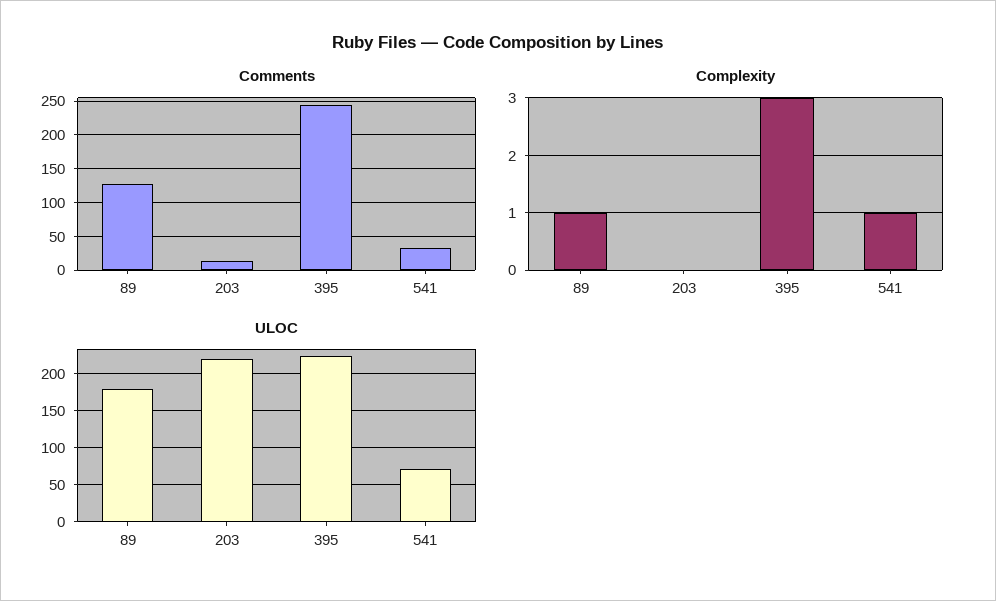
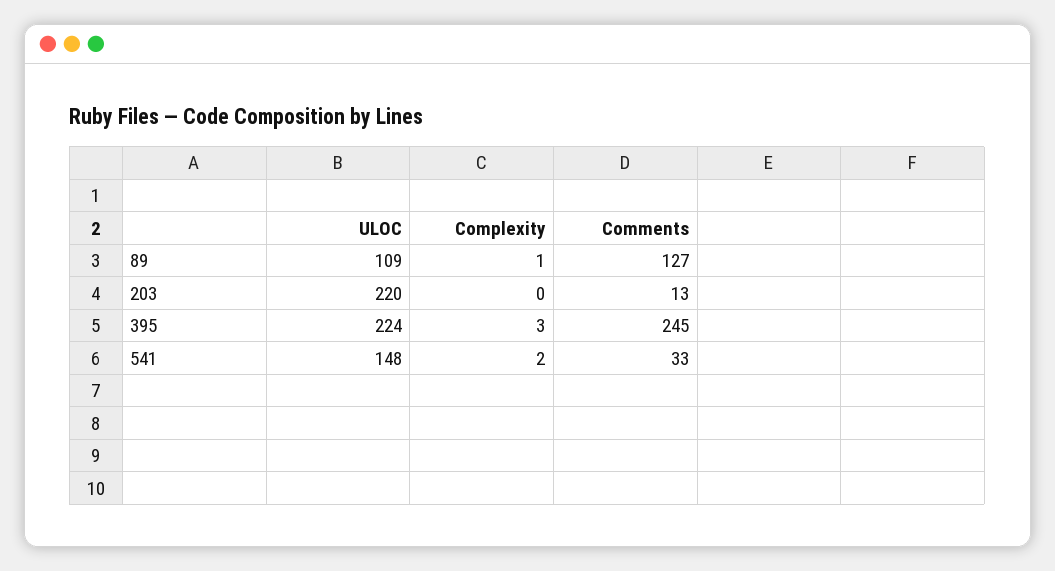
Complexity, 541: 1 -> 2
ULOC, 89: 180 -> 109
ULOC, 541: 70 -> 148

